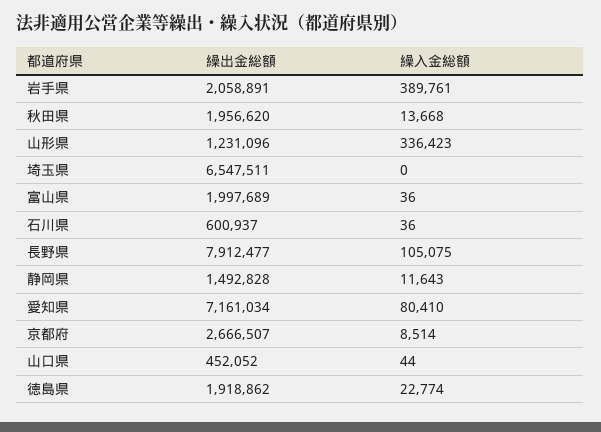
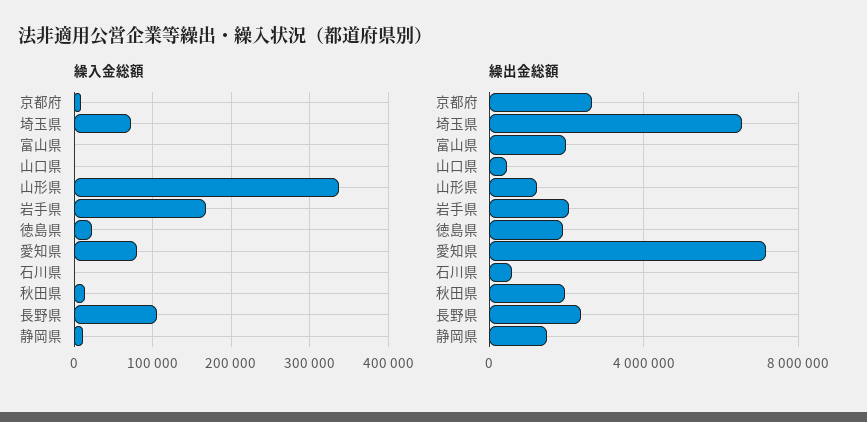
繰入金総額, 岩手県: 389761 -> 170000
繰入金総額, 埼玉県: 0 -> 70000
繰出金総額, 長野県: 7912477 -> 2500000

